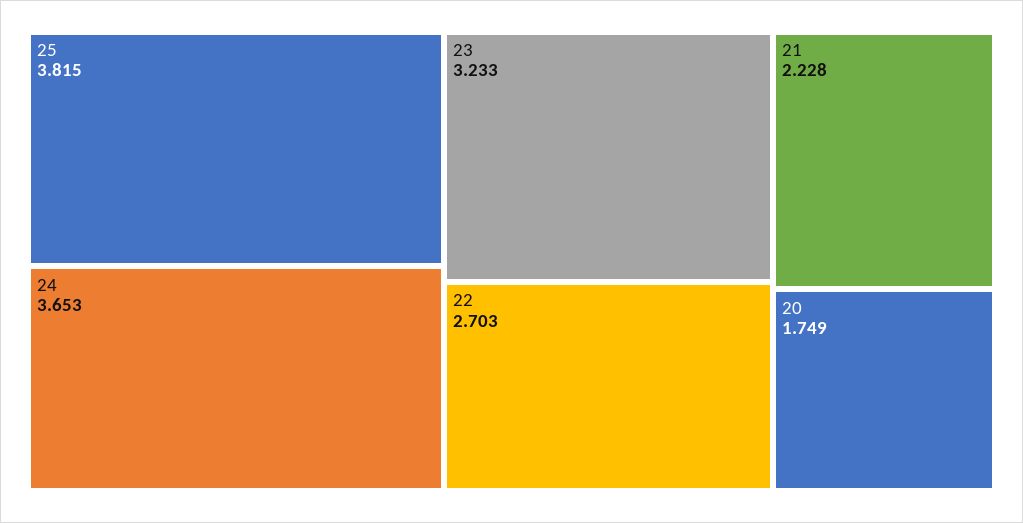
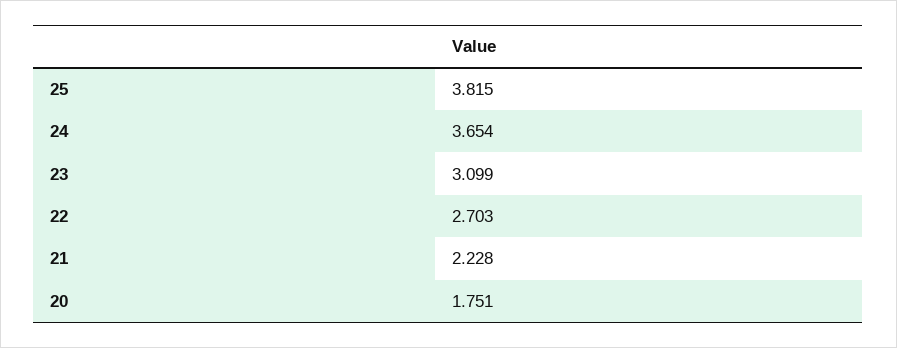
24: 3.653 -> 3.654
23: 3.233 -> 3.099
20: 1.749 -> 1.751

